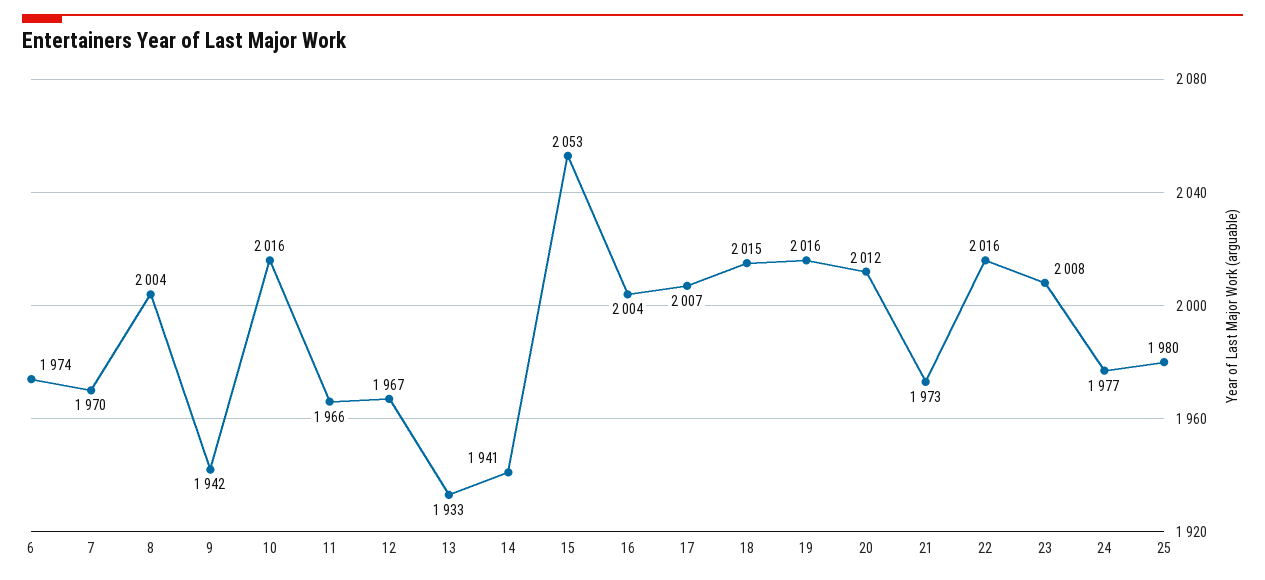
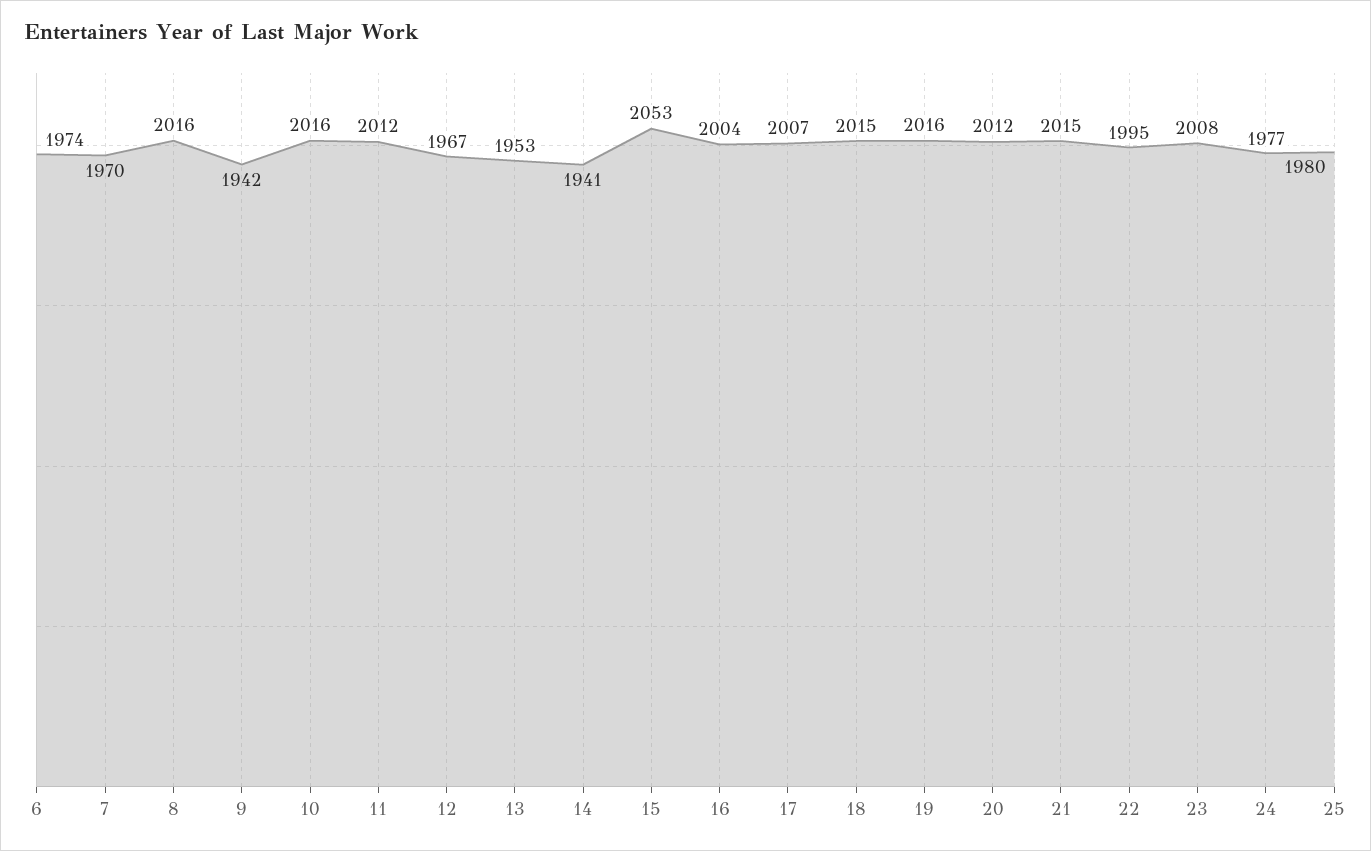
8: 2004 -> 2016
11: 1966 -> 2012
13: 1933 -> 1953
21: 1973 -> 2015
22: 2016 -> 1995

